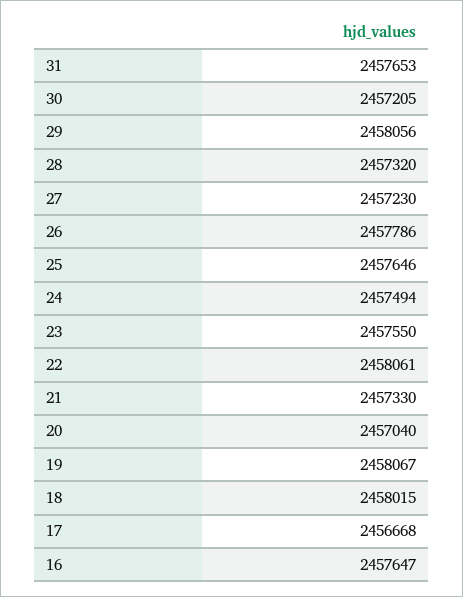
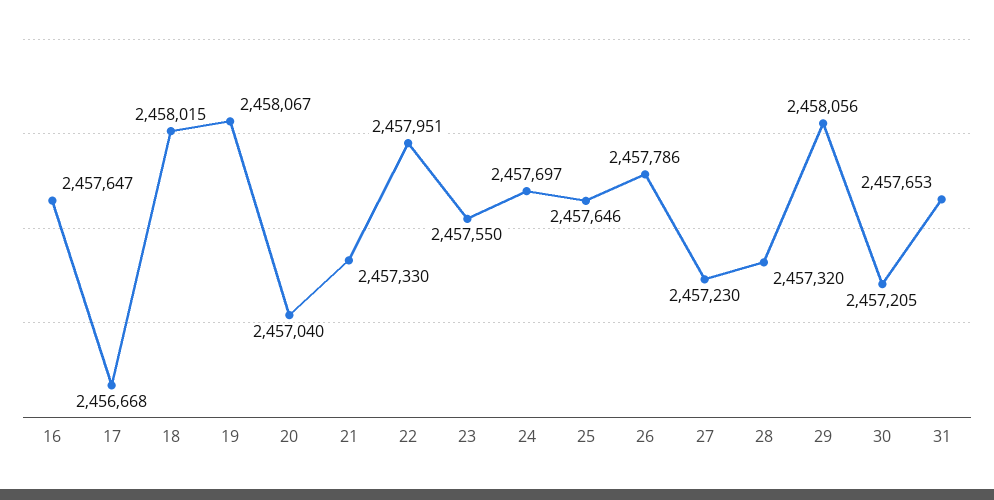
24: 2457494 -> 2457697
22: 2458061 -> 2457951

